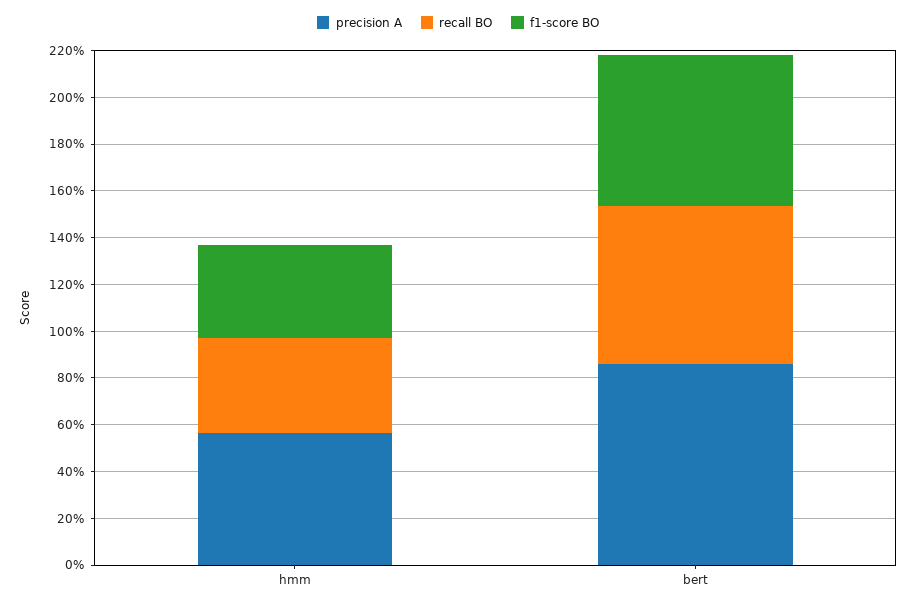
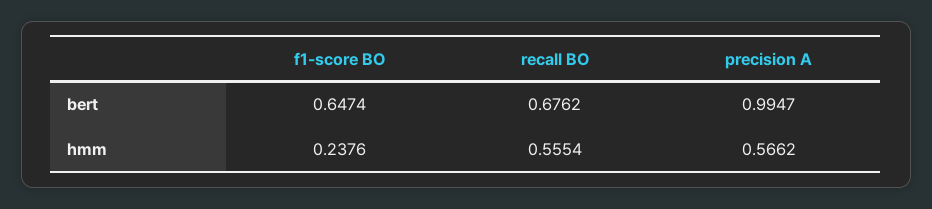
recall BO, hmm: 0.4 -> 0.5554
f1-score BO, hmm: 0.4 -> 0.2376
precision A, bert: 0.85 -> 0.9947

